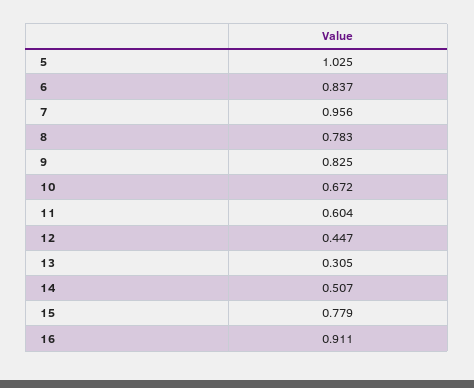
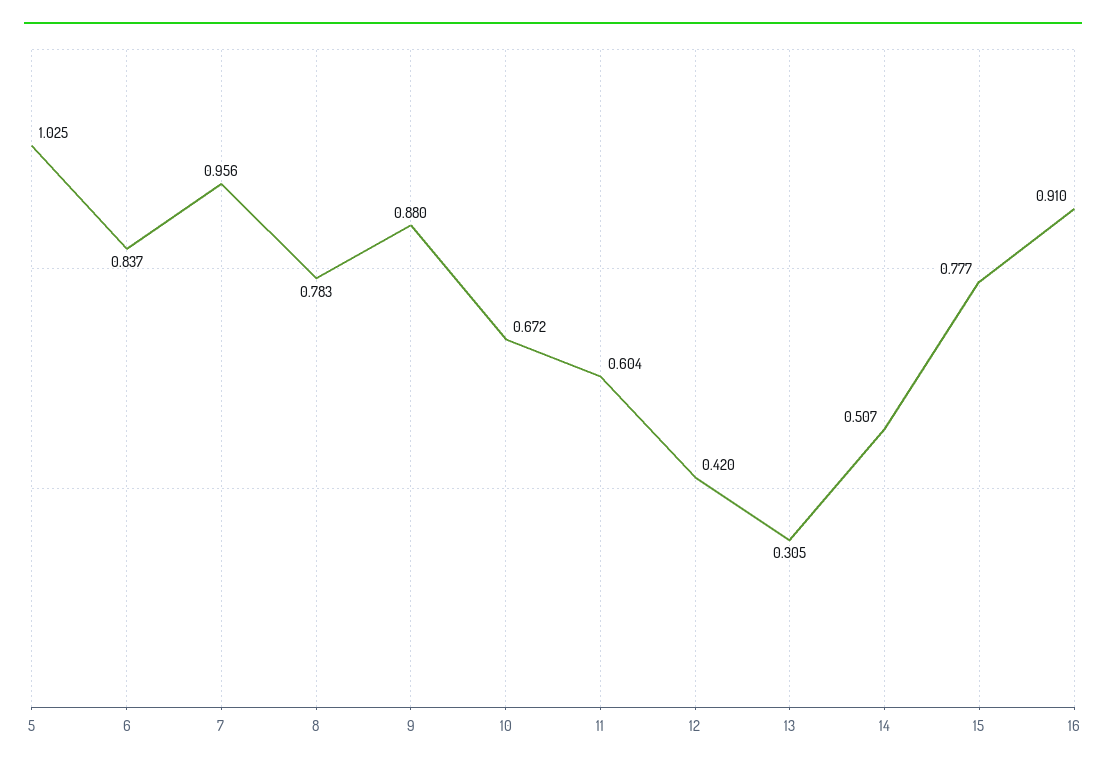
9: 0.825 -> 0.88
12: 0.447 -> 0.42
15: 0.779 -> 0.777
16: 0.911 -> 0.91

